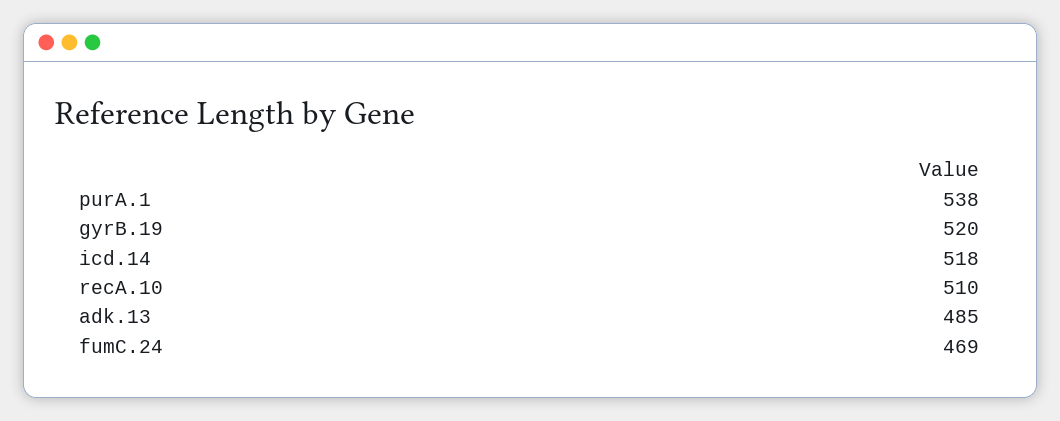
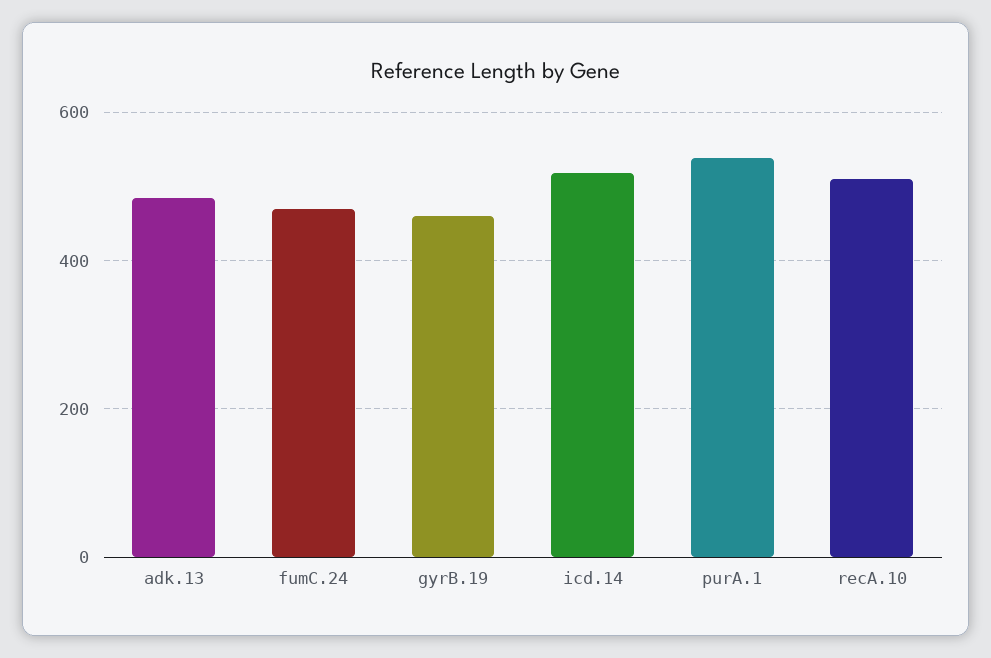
gyrB.19: 520 -> 460

